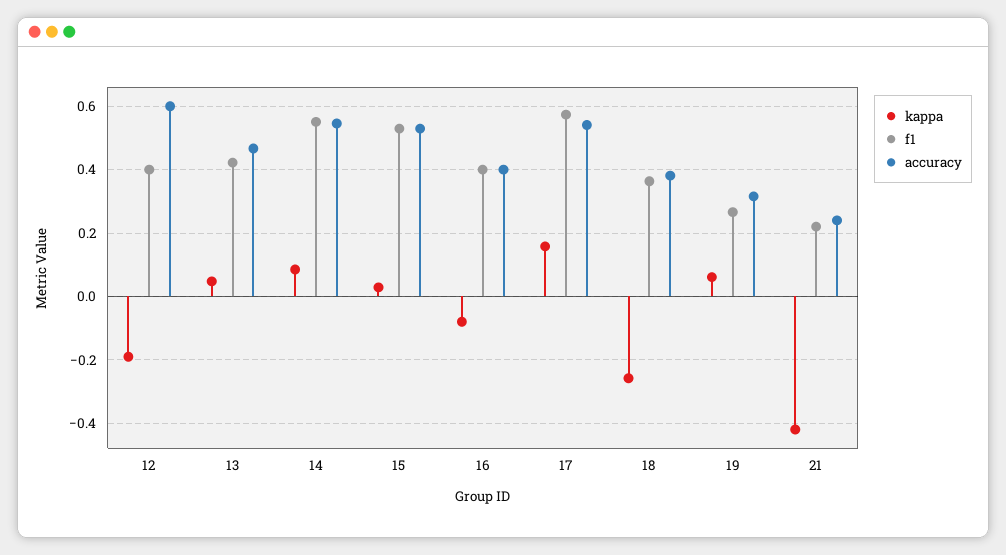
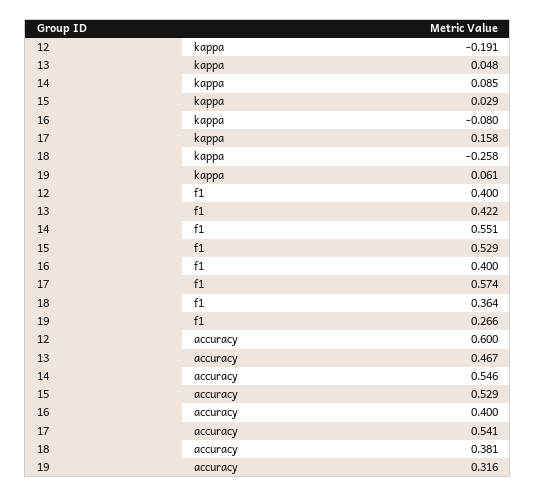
kappa, 21: -0.42 -> none
f1, 21: 0.22 -> none
accuracy, 21: 0.24 -> none

